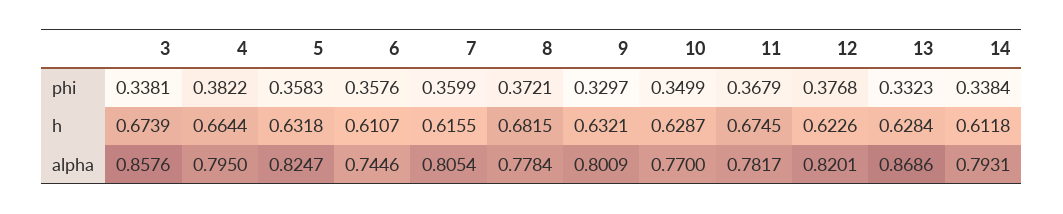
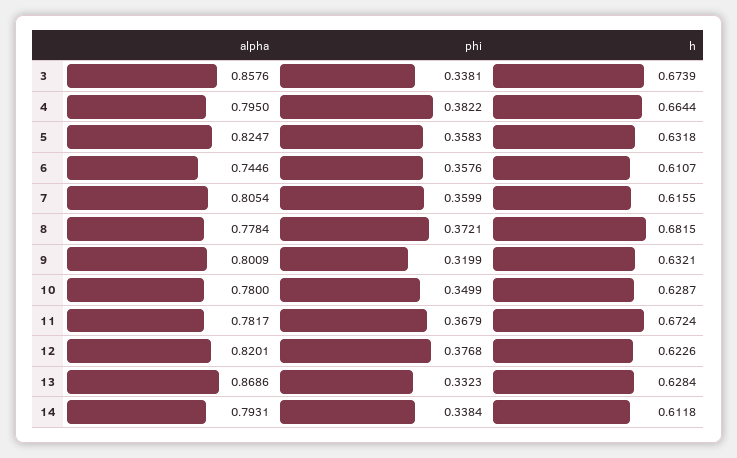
9, phi: 0.3297 -> 0.3199
11, h: 0.6745 -> 0.6724
10, alpha: 0.77 -> 0.78

